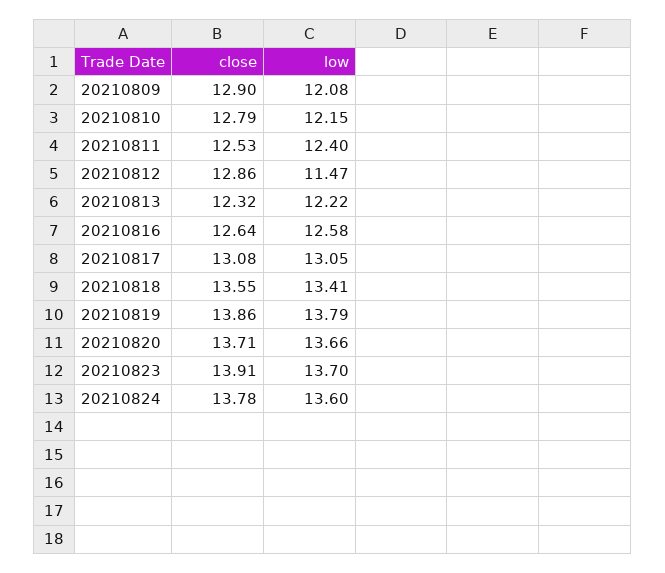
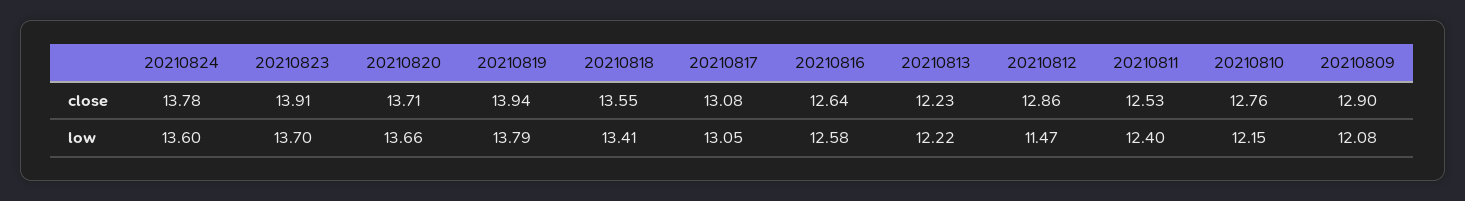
close, 20210810: 12.79 -> 12.76
close, 20210813: 12.32 -> 12.23
close, 20210819: 13.86 -> 13.94

